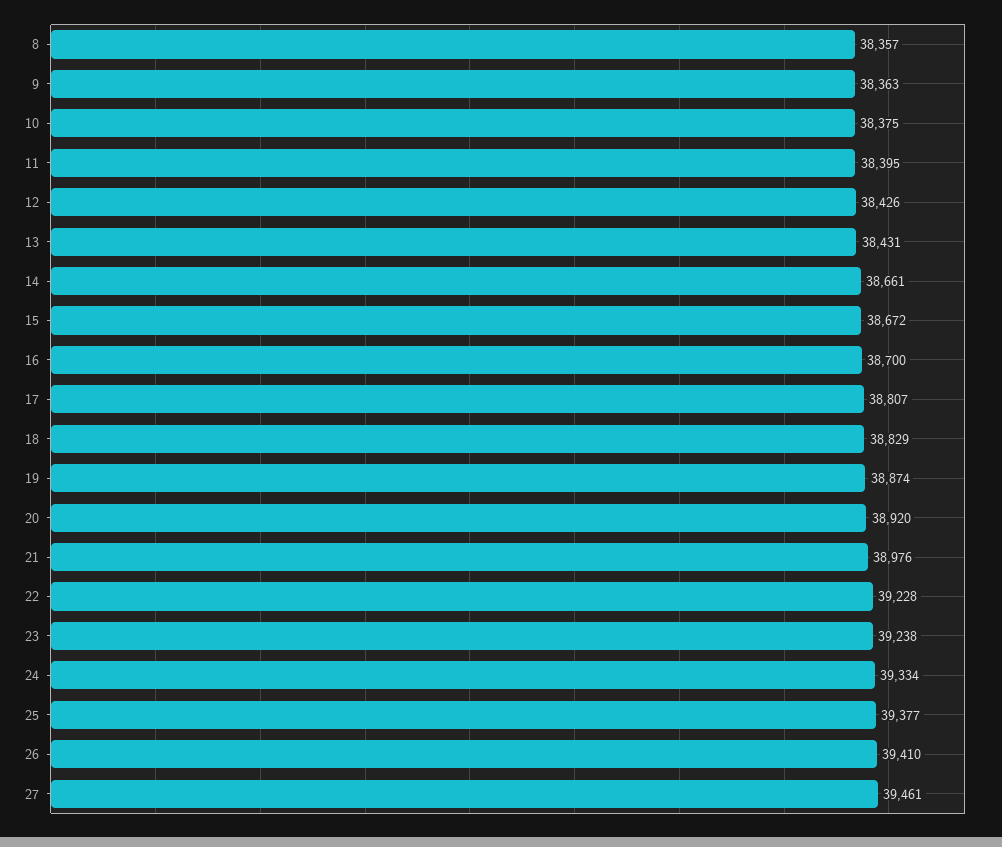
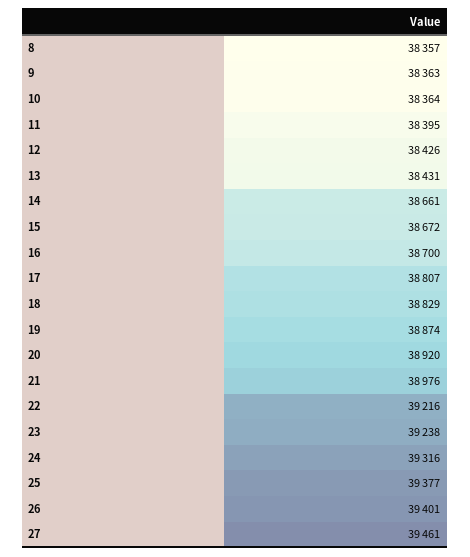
10: 38375 -> 38364
22: 39228 -> 39216
24: 39334 -> 39316
26: 39410 -> 39401

